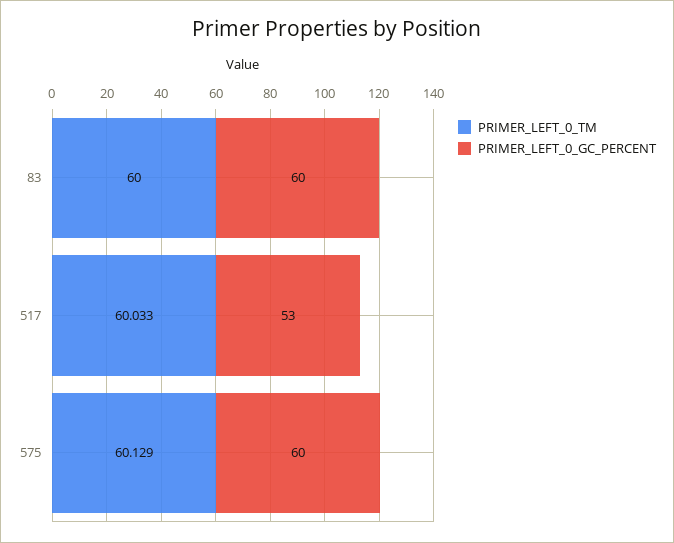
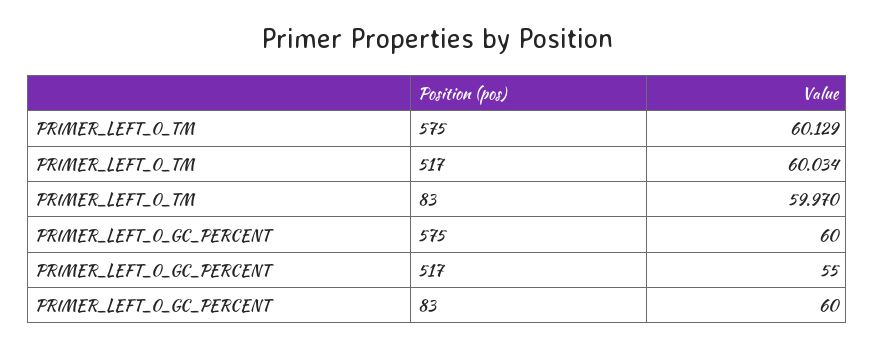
PRIMER_LEFT_0_TM, 83: 60 -> 59.97
PRIMER_LEFT_0_TM, 517: 60.033 -> 60.034
PRIMER_LEFT_0_GC_PERCENT, 517: 53 -> 55

